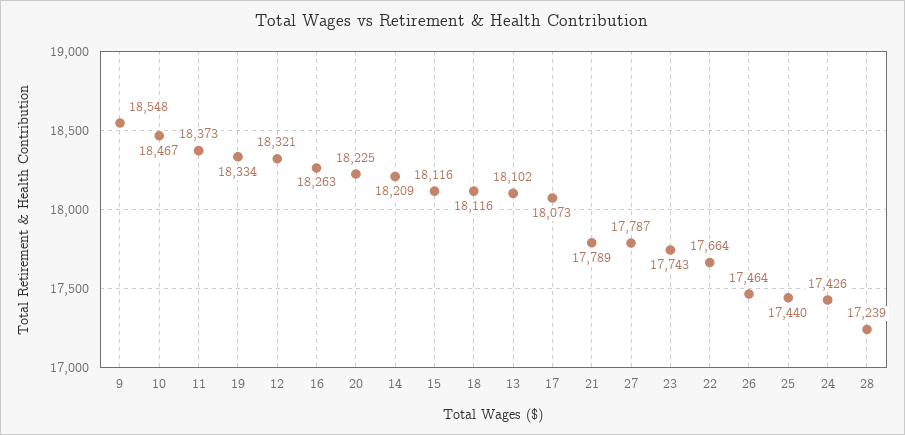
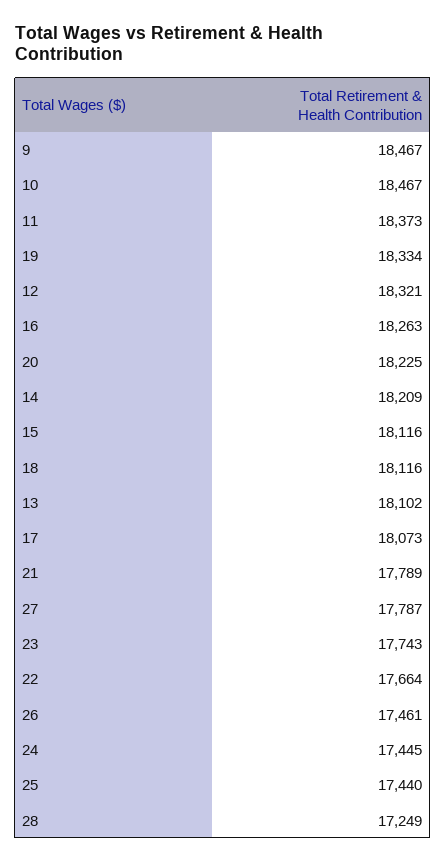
9: 18548 -> 18467
26: 17464 -> 17461
24: 17426 -> 17445
28: 17239 -> 17249

